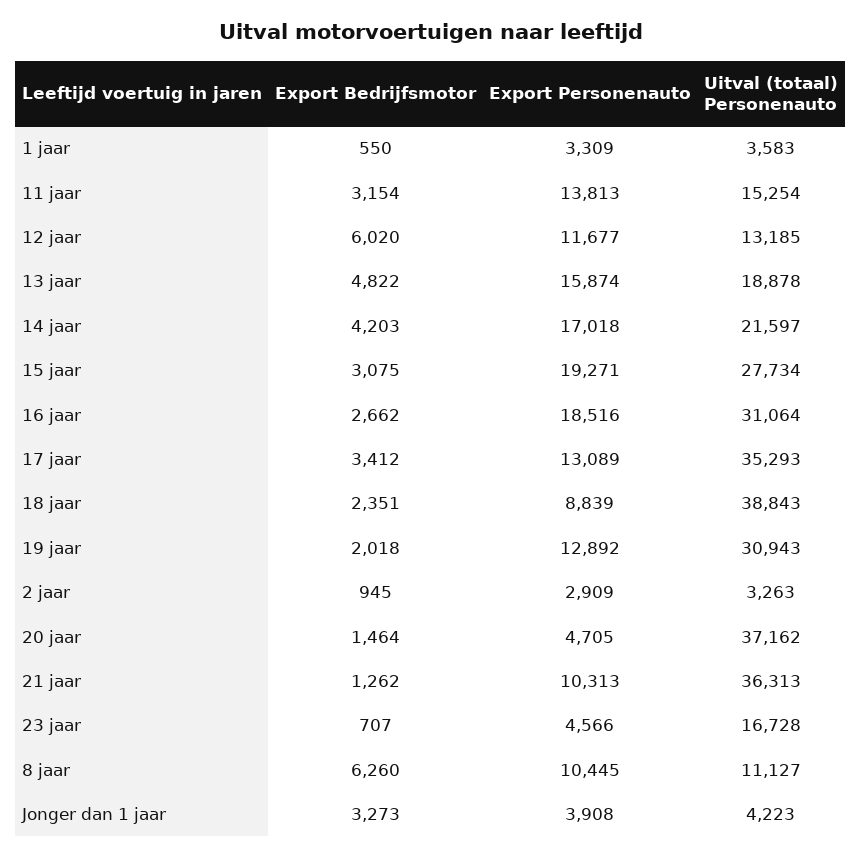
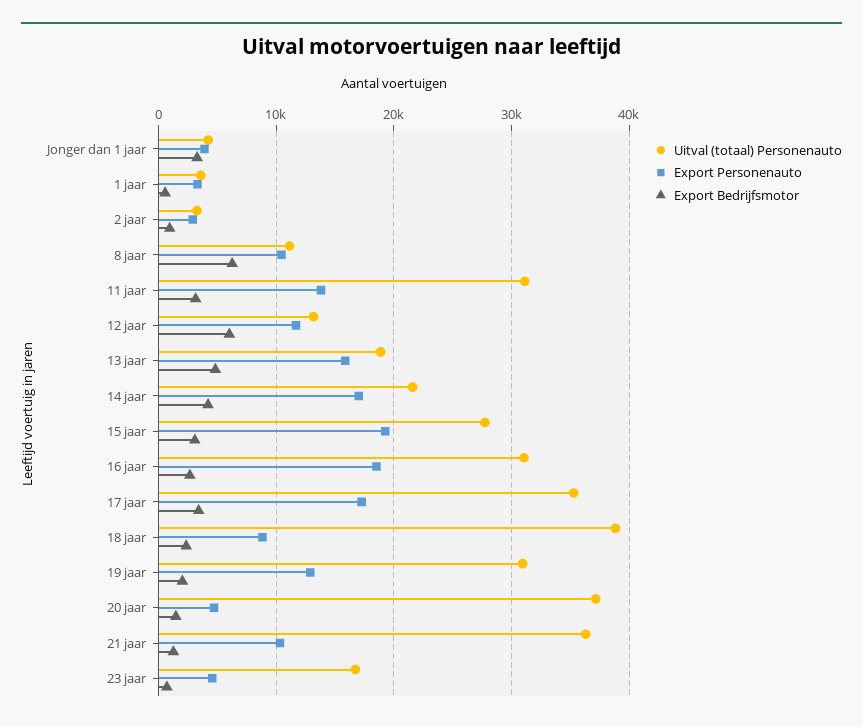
Uitval (totaal) Personenauto, 11 jaar: 15254 -> 31000
Export Personenauto, 17 jaar: 13089 -> 17000

